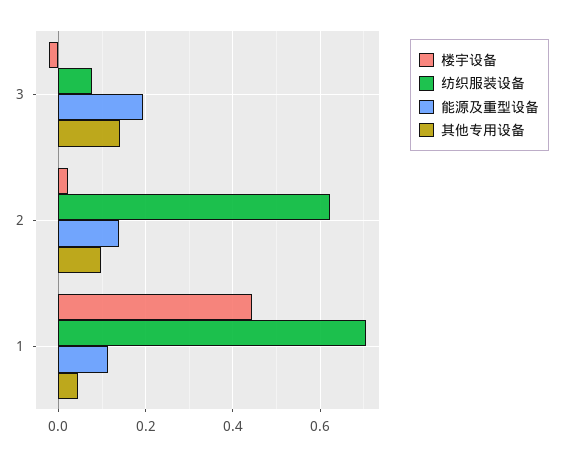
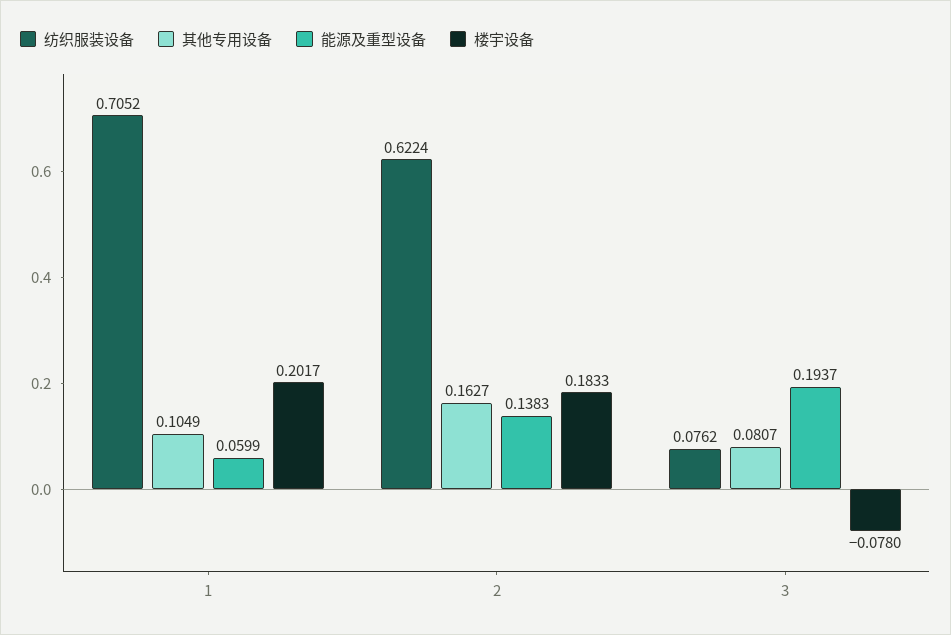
楼宇设备, 3: -0.02 -> -0.078
其他专用设备, 3: 0.14 -> 0.0807
楼宇设备, 2: 0.02 -> 0.1833
其他专用设备, 2: 0.1 -> 0.1627
楼宇设备, 1: 0.44 -> 0.2017
能源及重型设备, 1: 0.12 -> 0.0599
其他专用设备, 1: 0.04 -> 0.1049

